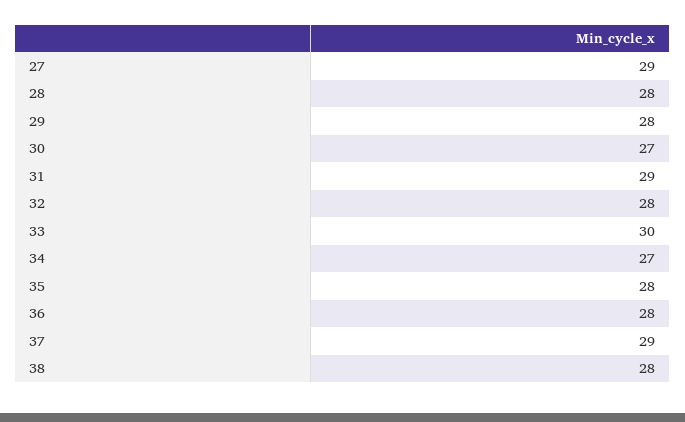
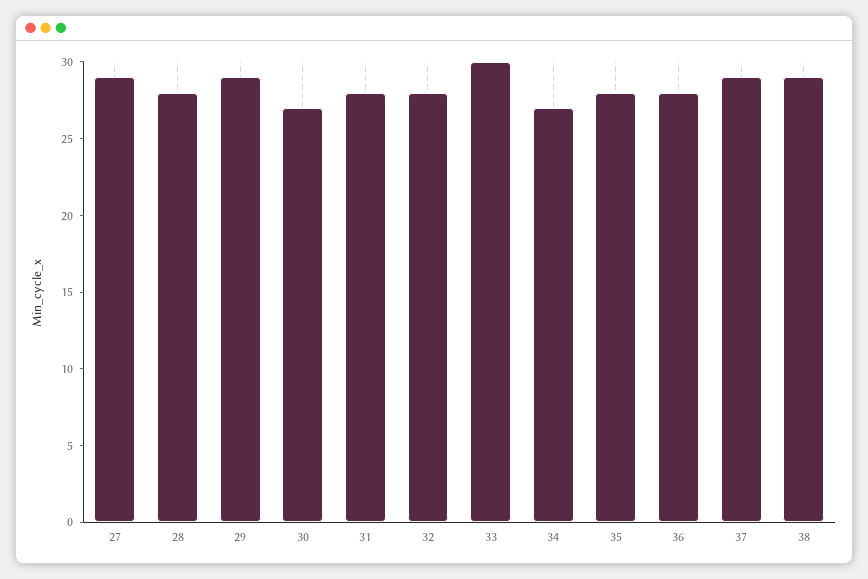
29: 28 -> 29
31: 29 -> 28
38: 28 -> 29

